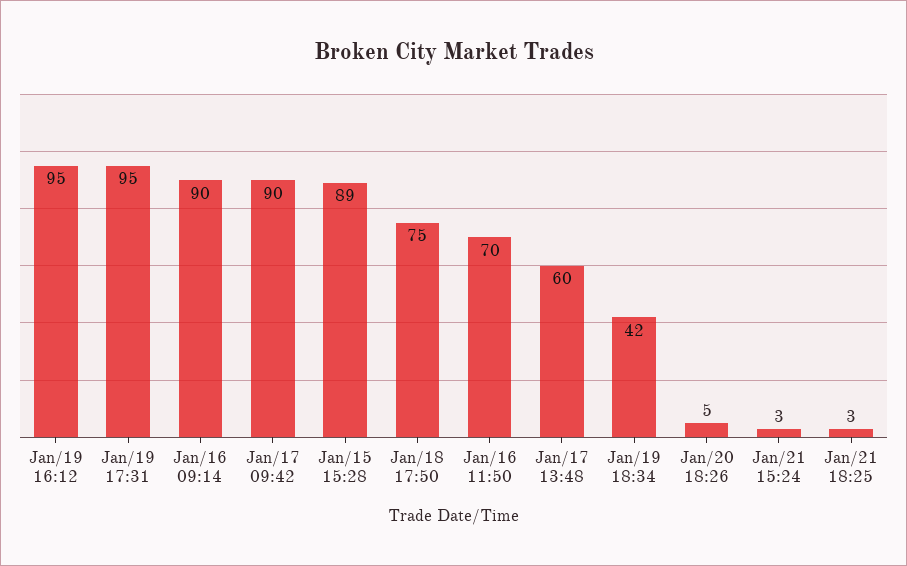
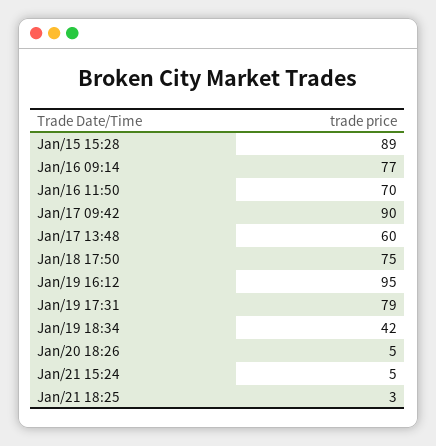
Jan/19 17:31: 95 -> 79
Jan/16 09:14: 90 -> 77
Jan/21 15:24: 3 -> 5

